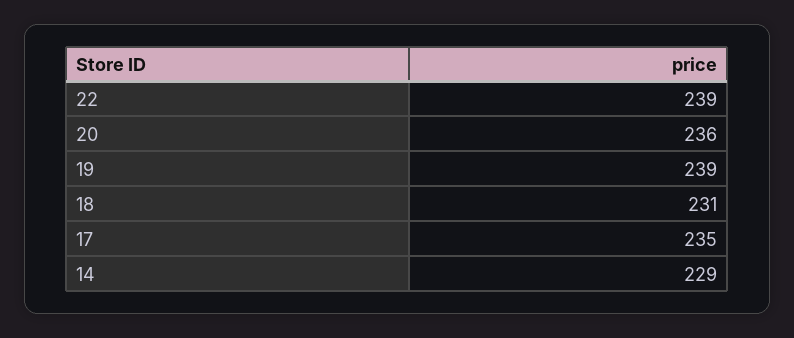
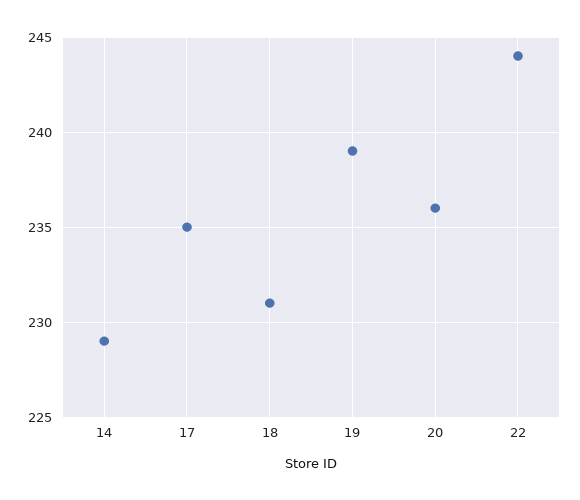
22: 239 -> 244

